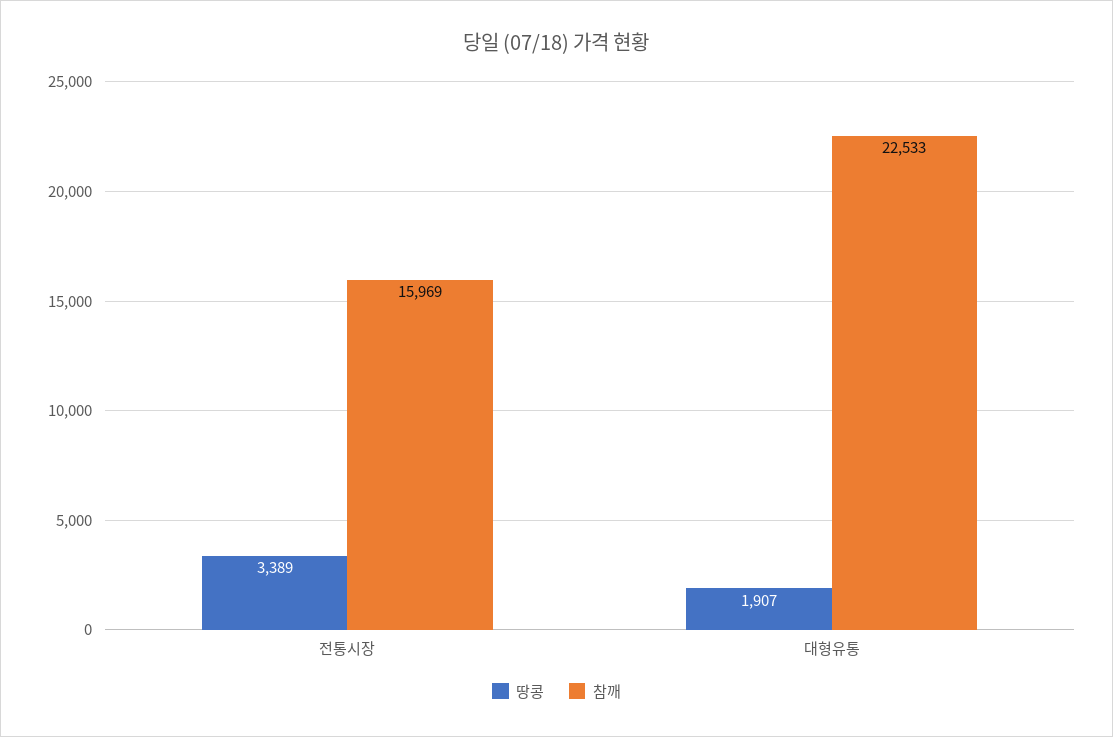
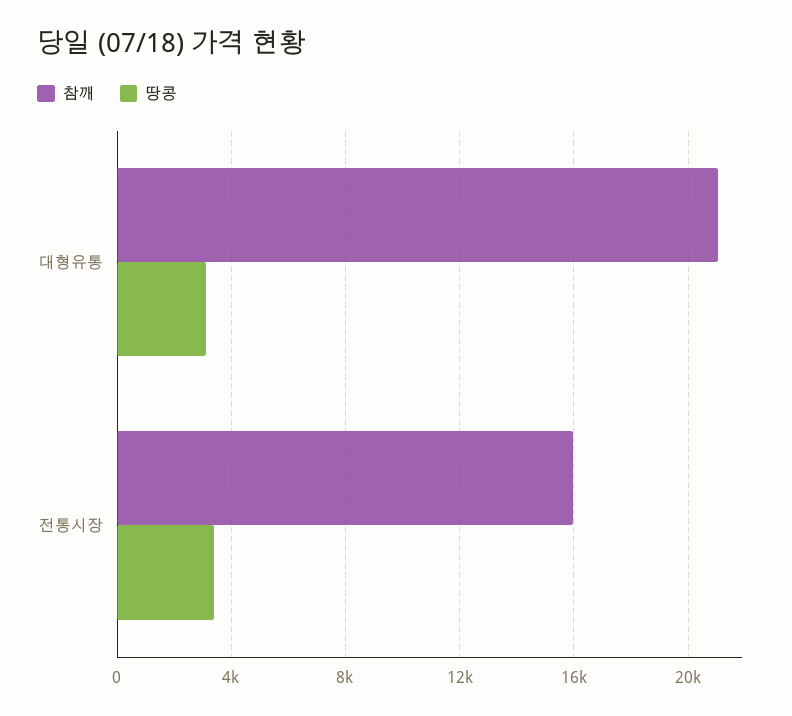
땅콩, 대형유통: 1907 -> 3000
참깨, 대형유통: 22533 -> 21000

